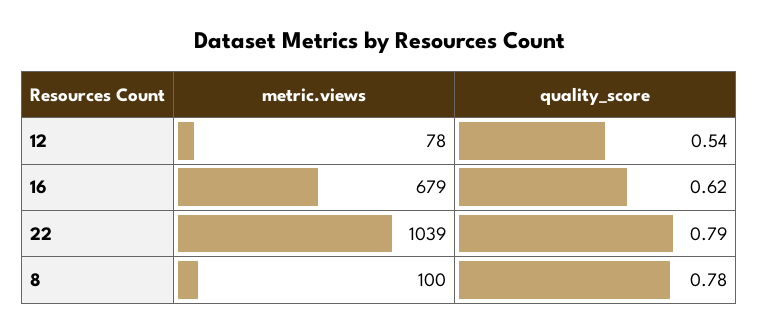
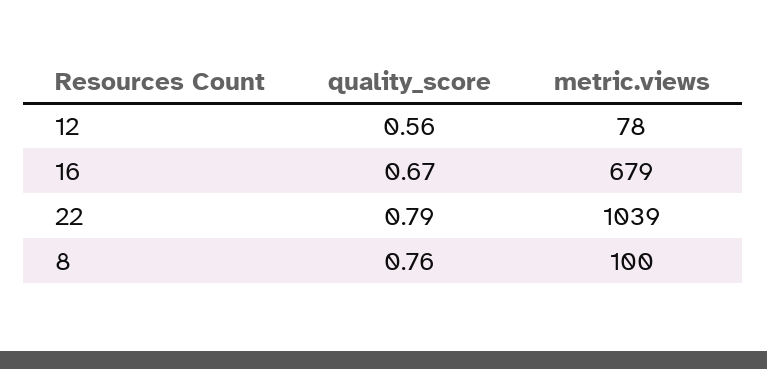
quality_score, 12: 0.54 -> 0.56
quality_score, 16: 0.62 -> 0.67
quality_score, 8: 0.78 -> 0.76

